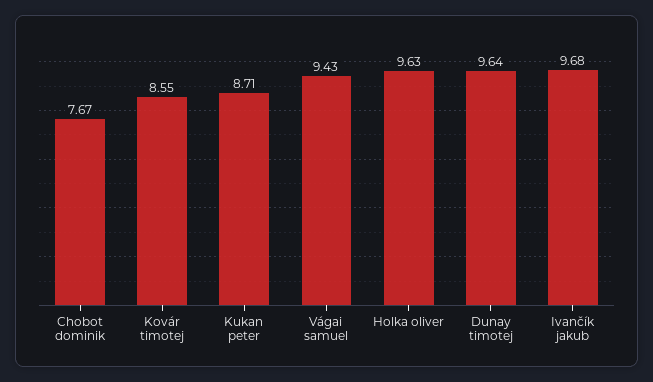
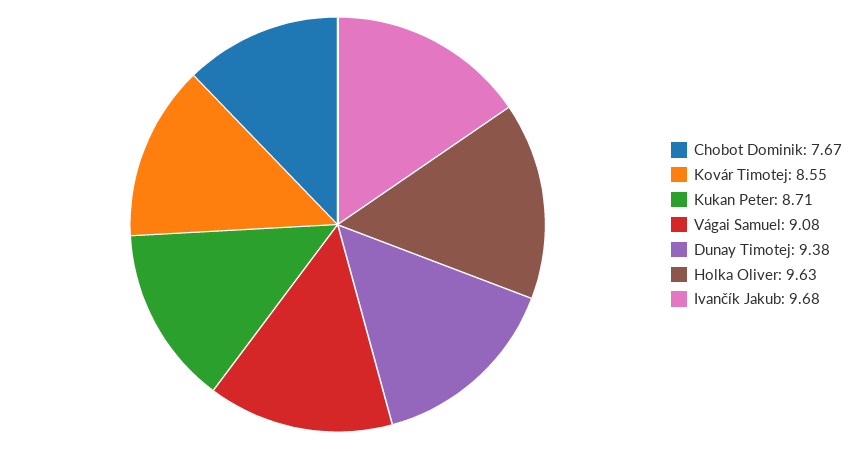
Vágai samuel: 9.43 -> 9.08
Dunay timotej: 9.64 -> 9.38

